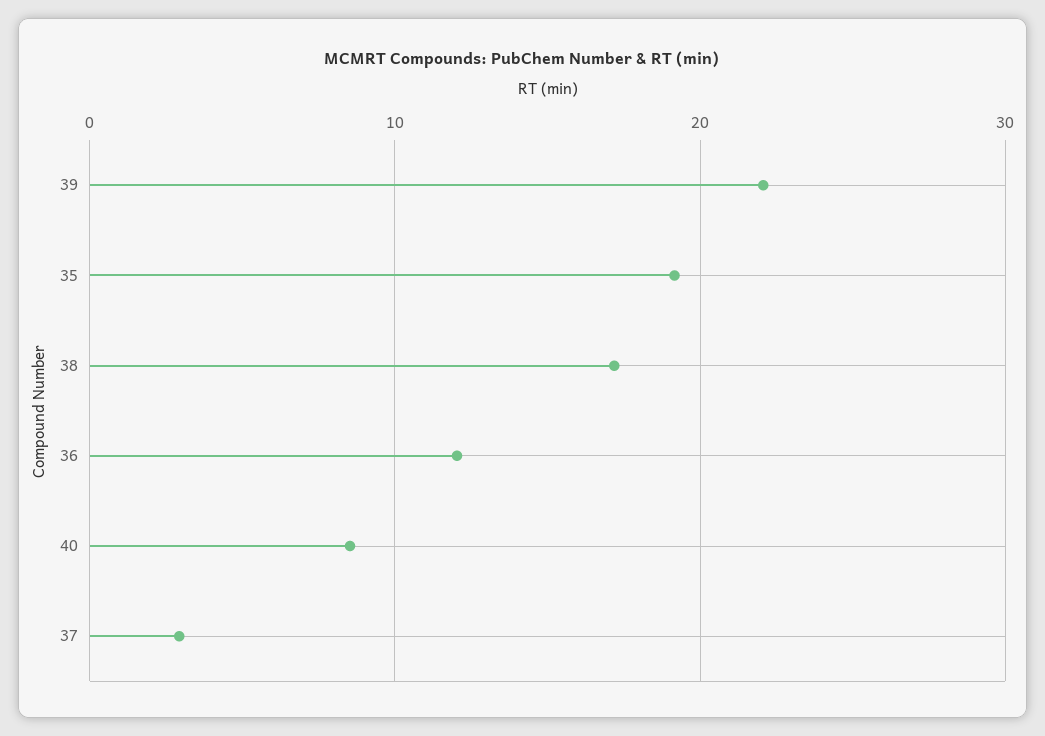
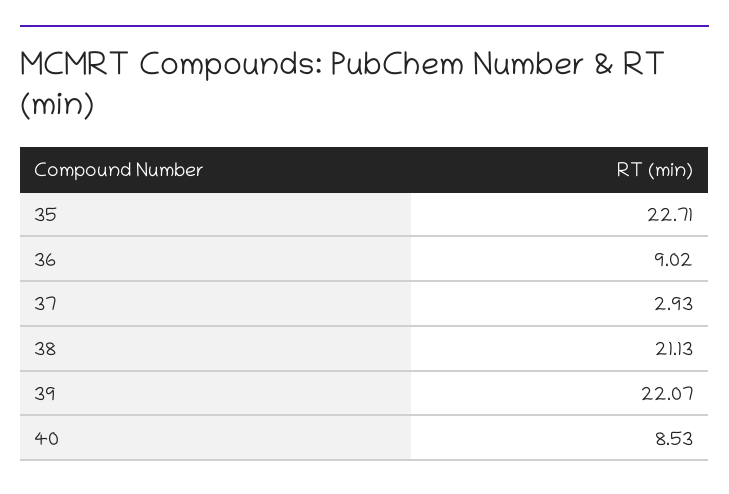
35: 19 -> 22.71
38: 17 -> 21.13
36: 12 -> 9.02

